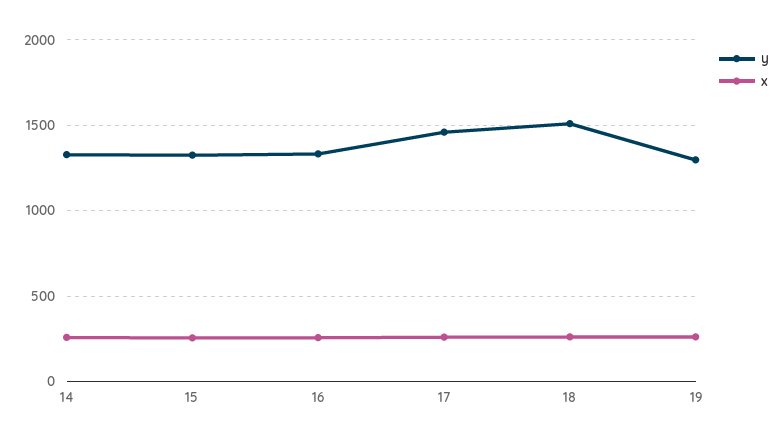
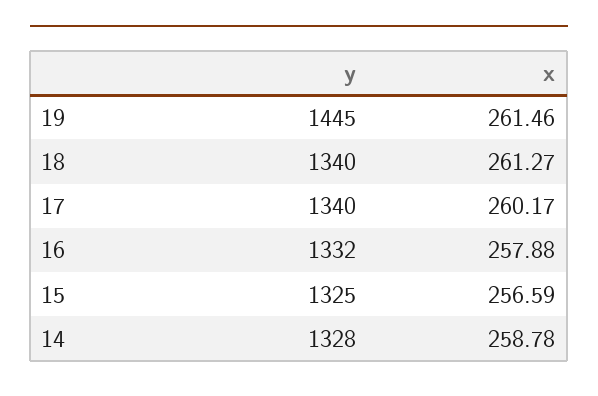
y, 17: 1450 -> 1340
y, 18: 1500 -> 1340
y, 19: 1300 -> 1445

